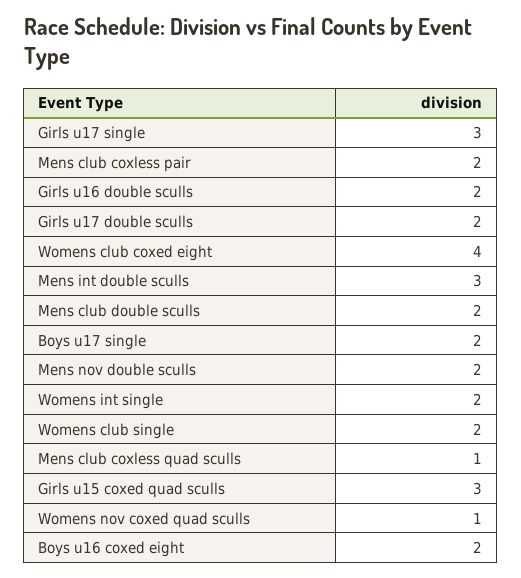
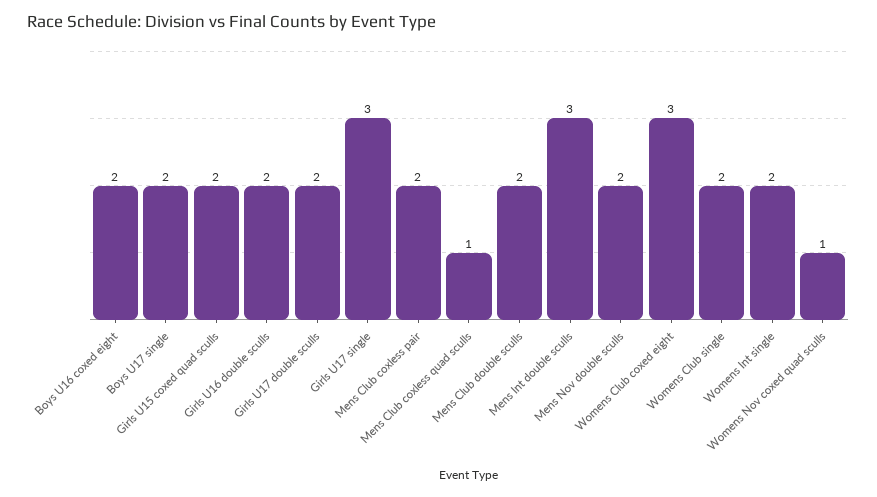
Womens club coxed eight: 4 -> 3
Girls u15 coxed quad sculls: 3 -> 2

